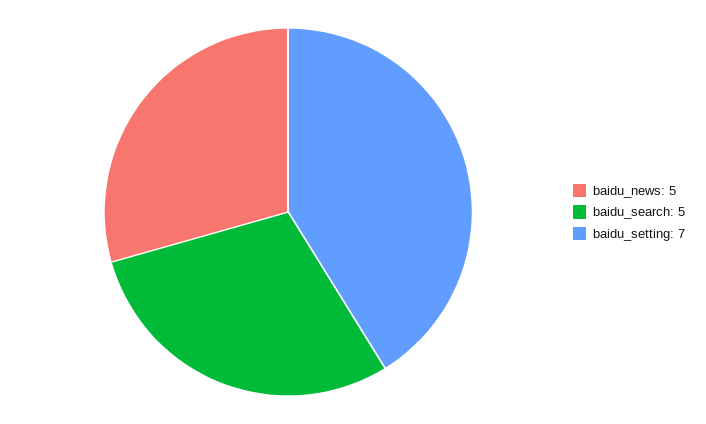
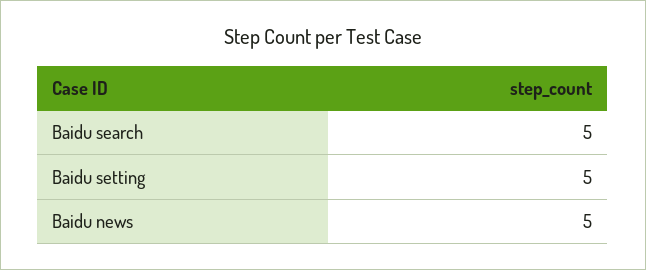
baidu_setting: 7 -> 5

